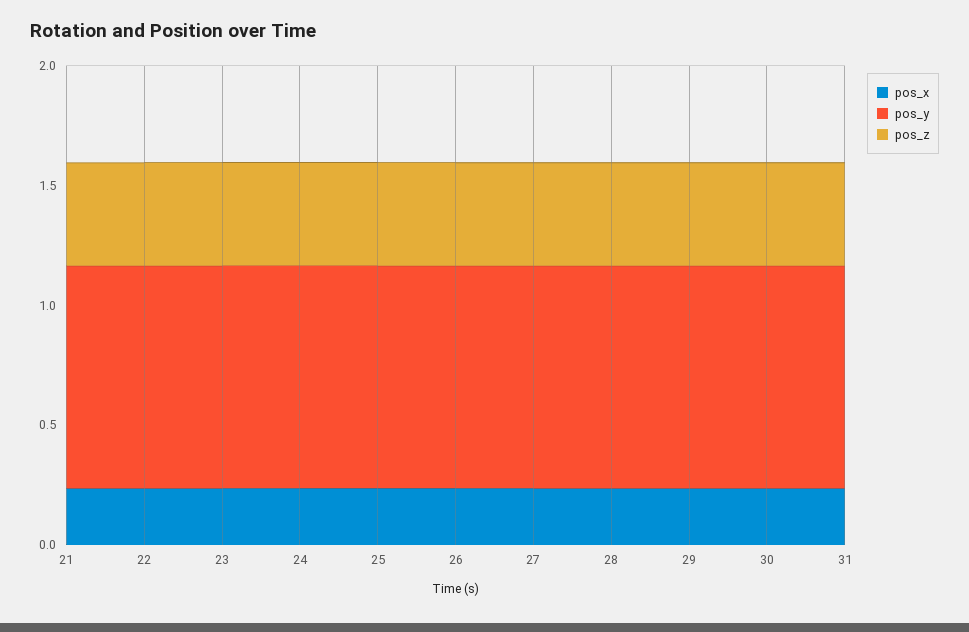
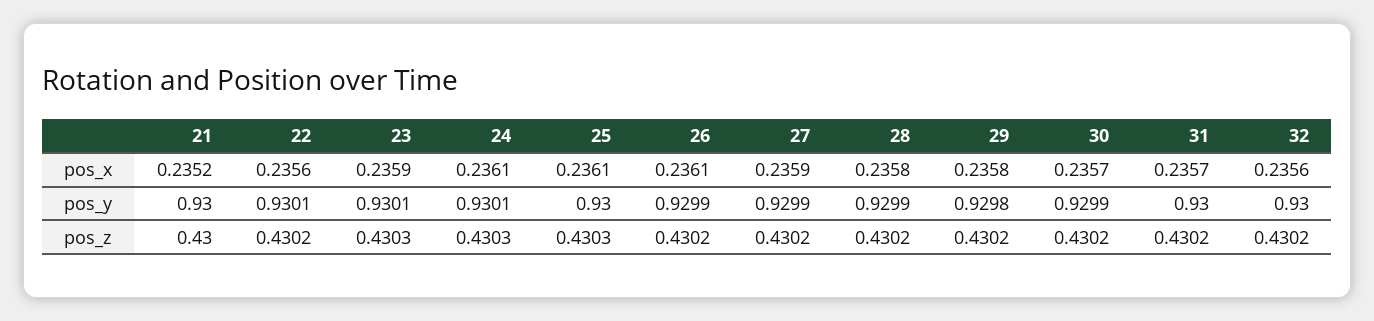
pos_x, 32: none -> 0.2356
pos_y, 32: none -> 0.93
pos_z, 32: none -> 0.4302

